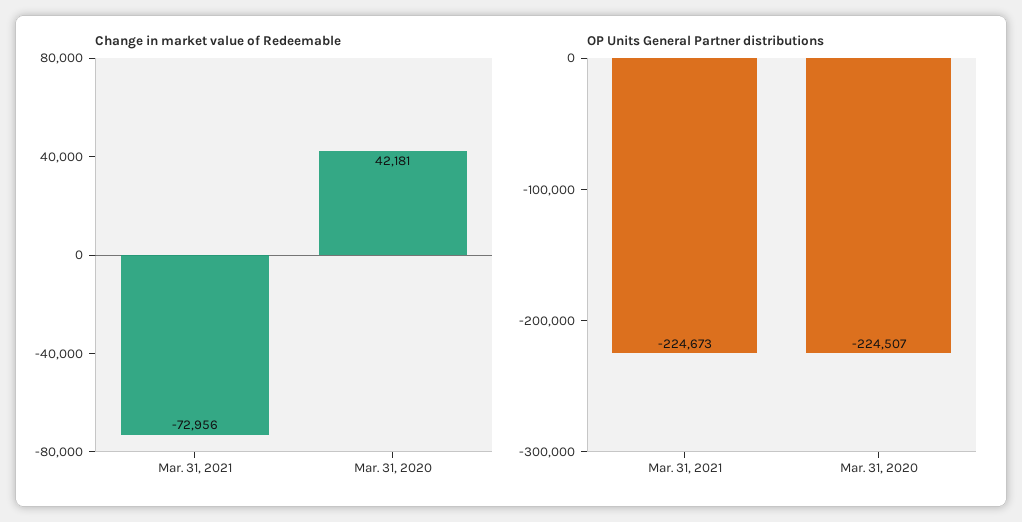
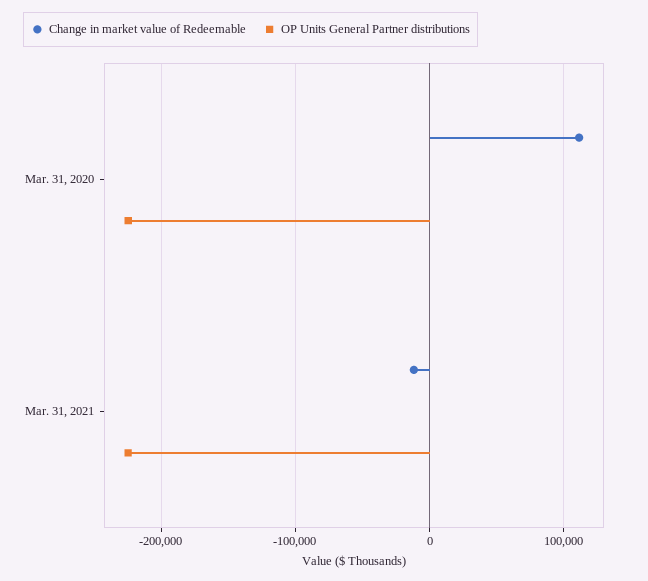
Change in market value of Redeemable, Mar. 31, 2021: -72956 -> -10000
Change in market value of Redeemable, Mar. 31, 2020: 42181 -> 110000

